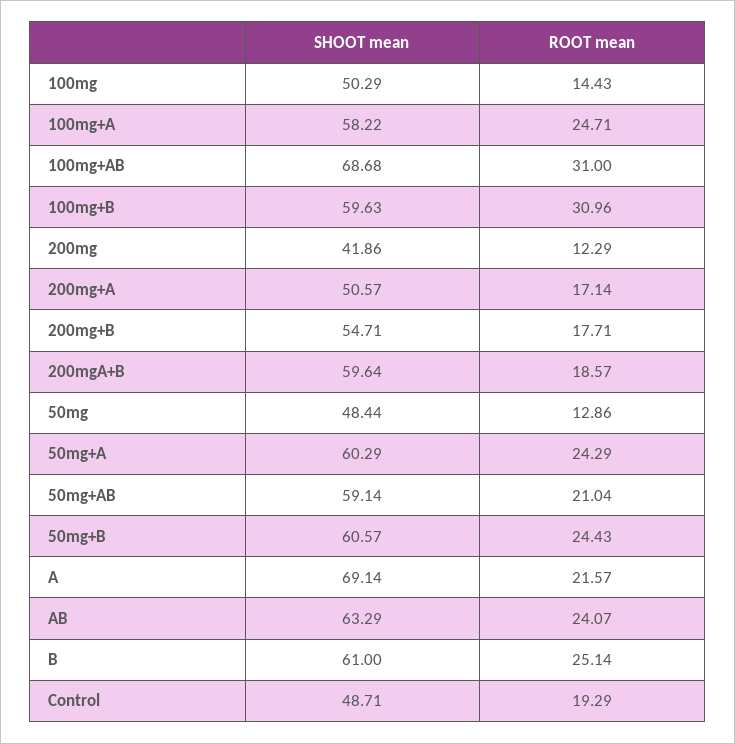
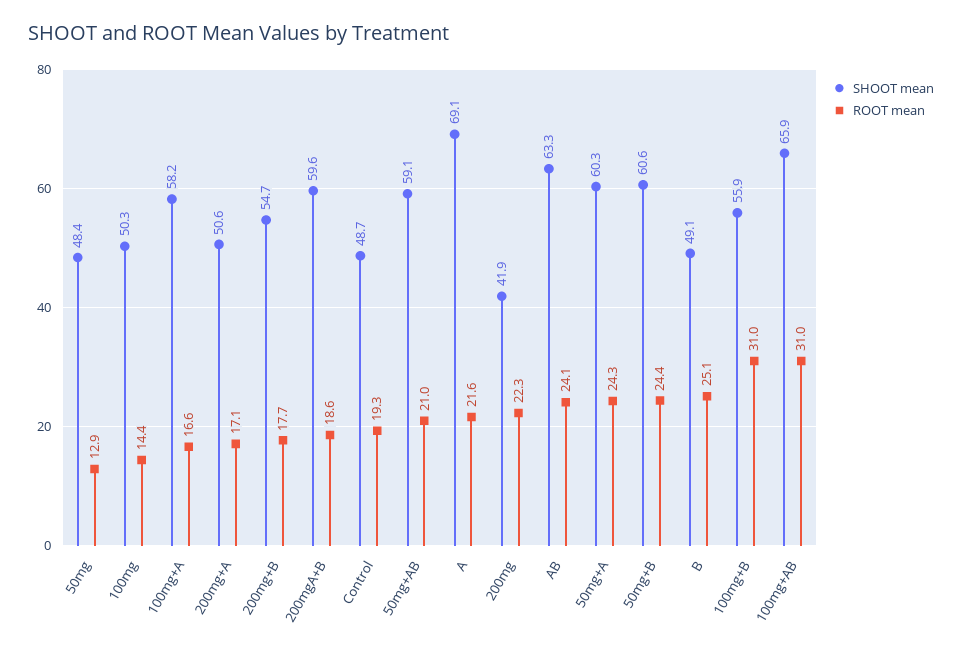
ROOT mean, 100mg+A: 24.71 -> 16.6
SHOOT mean, 100mg+AB: 68.68 -> 65.9
SHOOT mean, 100mg+B: 59.63 -> 55.9
ROOT mean, 200mg: 12.29 -> 22.3
SHOOT mean, B: 61 -> 49.1

